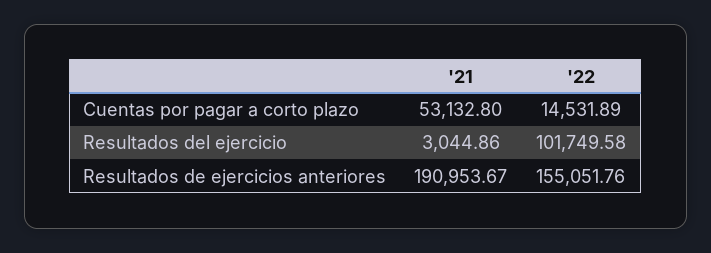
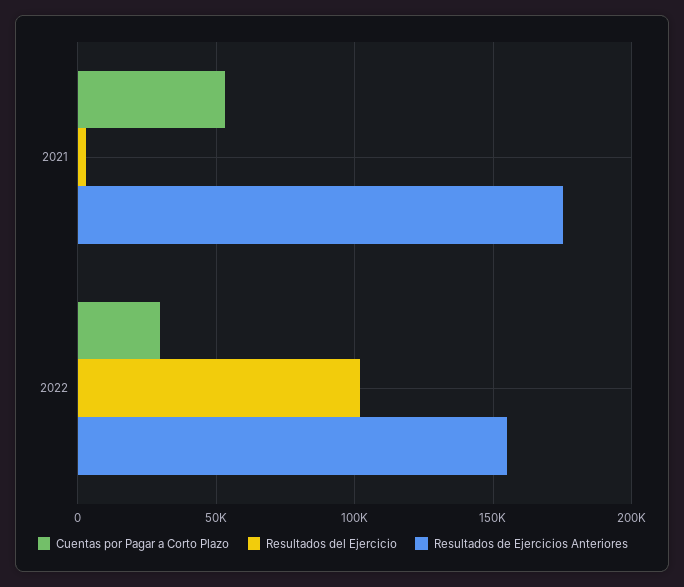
Cuentas por pagar a corto plazo, '22: 14531.89 -> 30000
Resultados de ejercicios anteriores, '21: 190953.67 -> 175000

